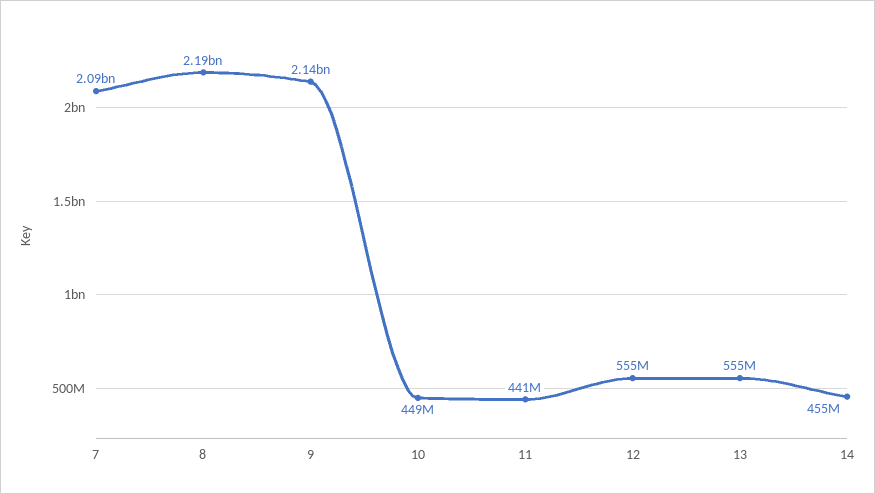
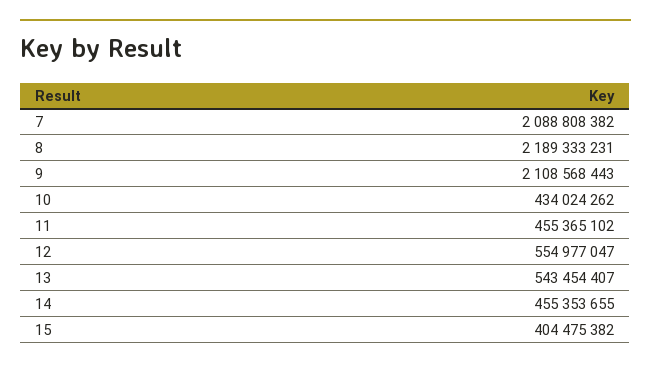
9: 2140000000 -> 2108568443
10: 449000000 -> 434024262
11: 441000000 -> 455365102
13: 555000000 -> 543454407
15: none -> 404475382

